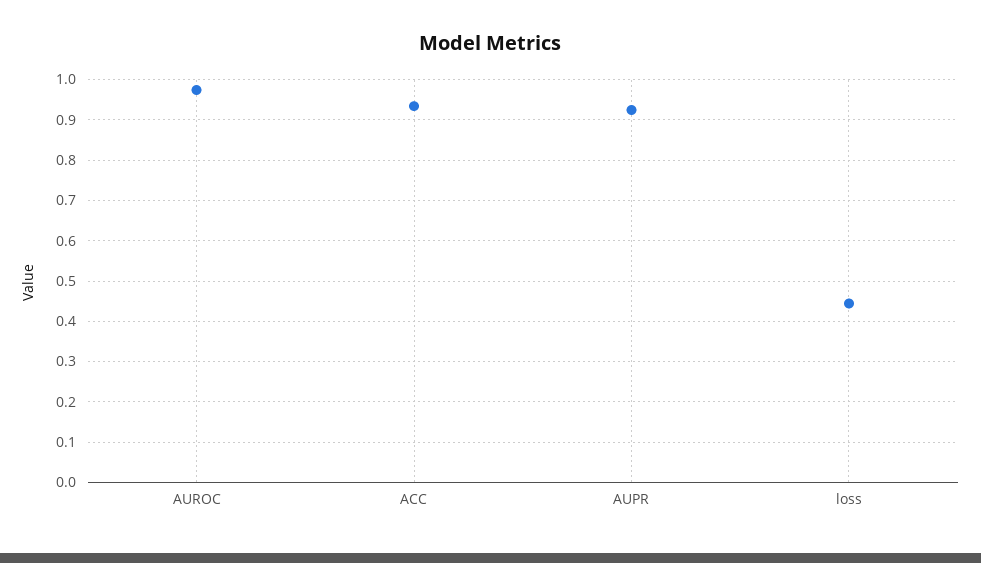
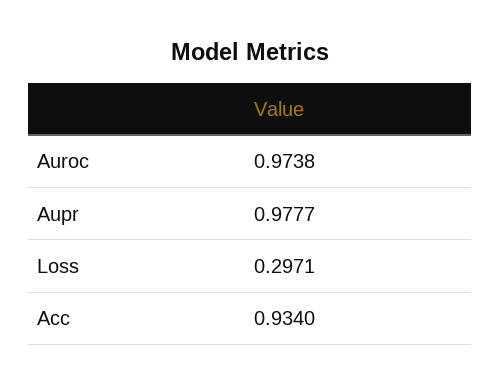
AUPR: 0.92 -> 0.9777
loss: 0.44 -> 0.2971

